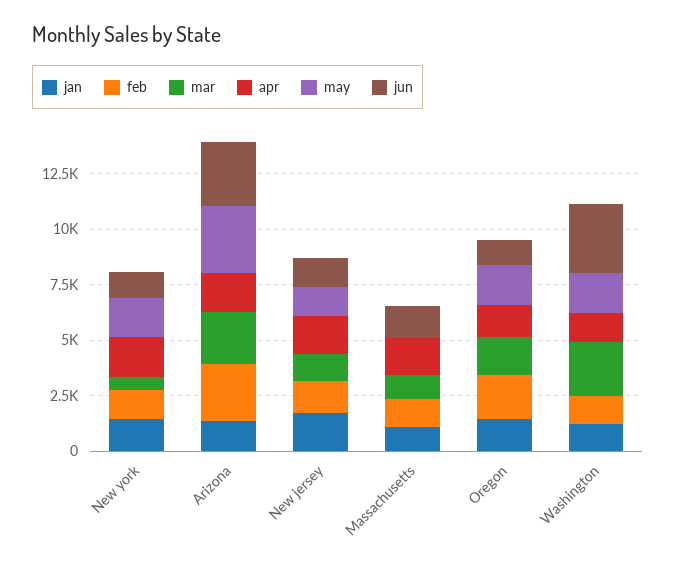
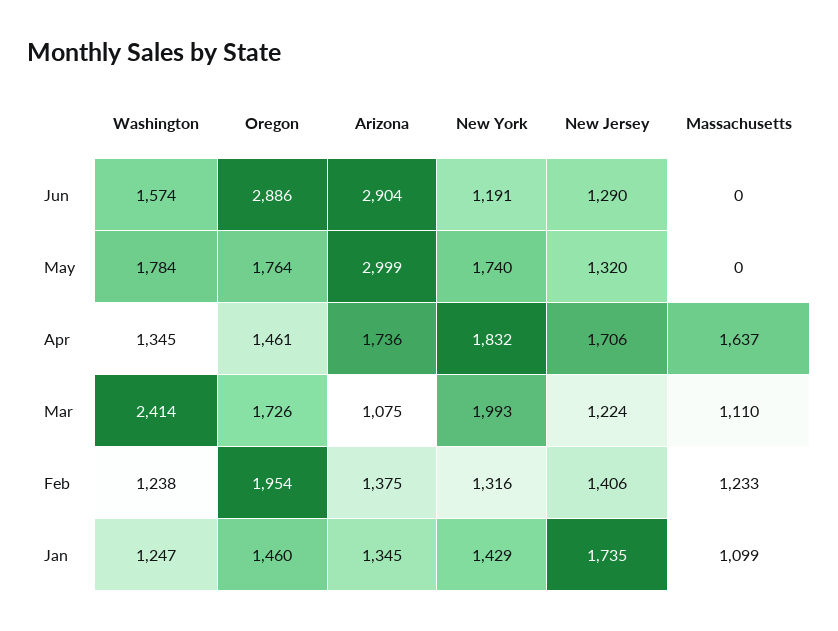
mar, New york: 500 -> 1993
feb, Arizona: 2500 -> 1375
mar, Arizona: 2500 -> 1075
jun, Massachusetts: 1500 -> 0
jun, Oregon: 1000 -> 2886
jun, Washington: 3000 -> 1574

